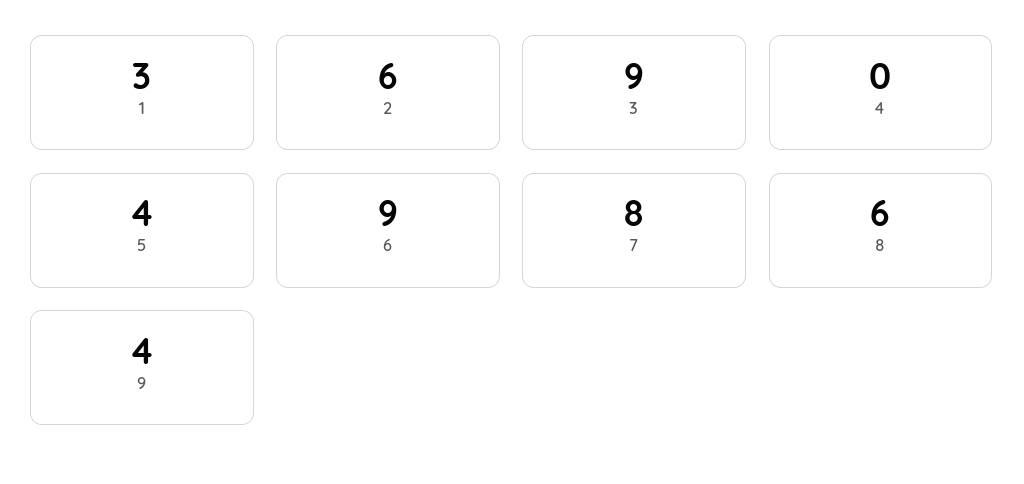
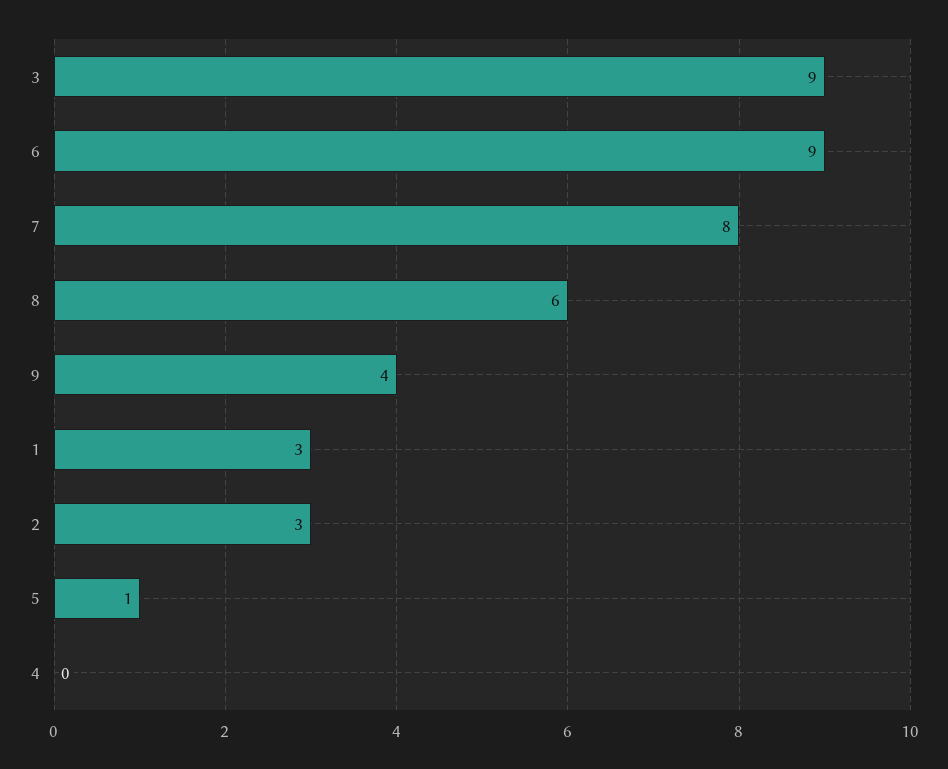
2: 6 -> 3
5: 4 -> 1

